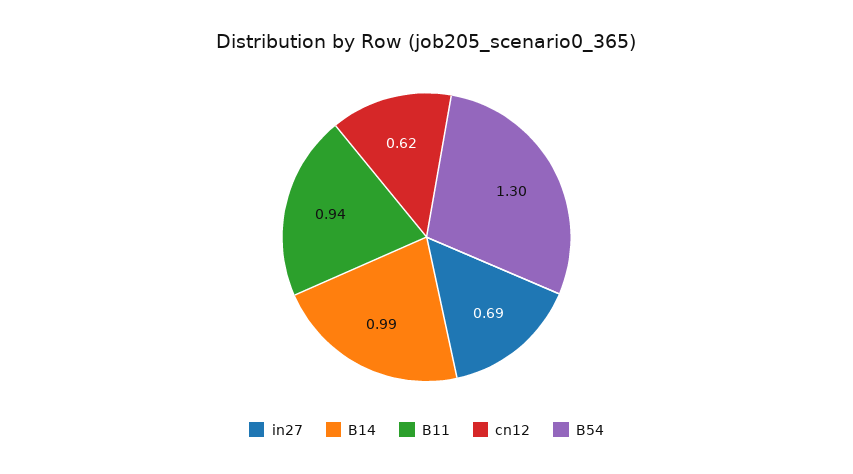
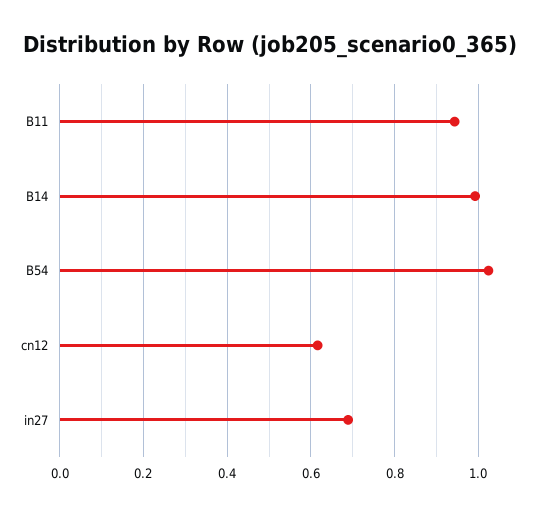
B54: 1.3 -> 1.02

